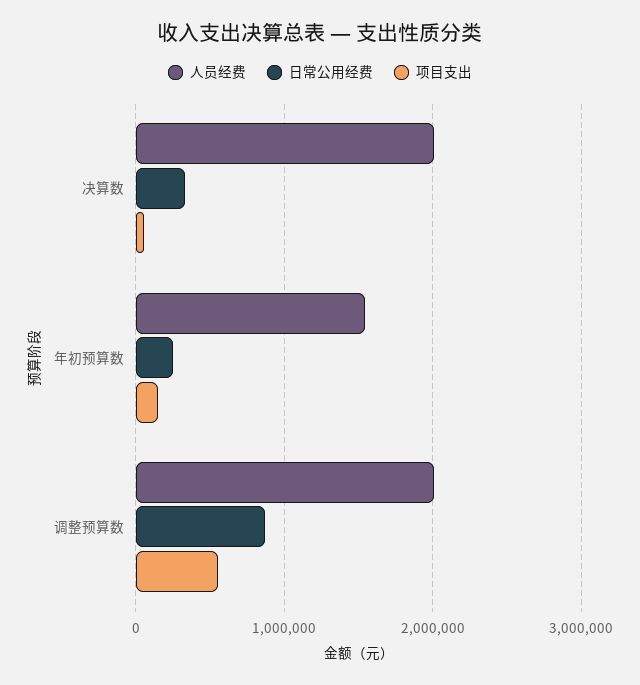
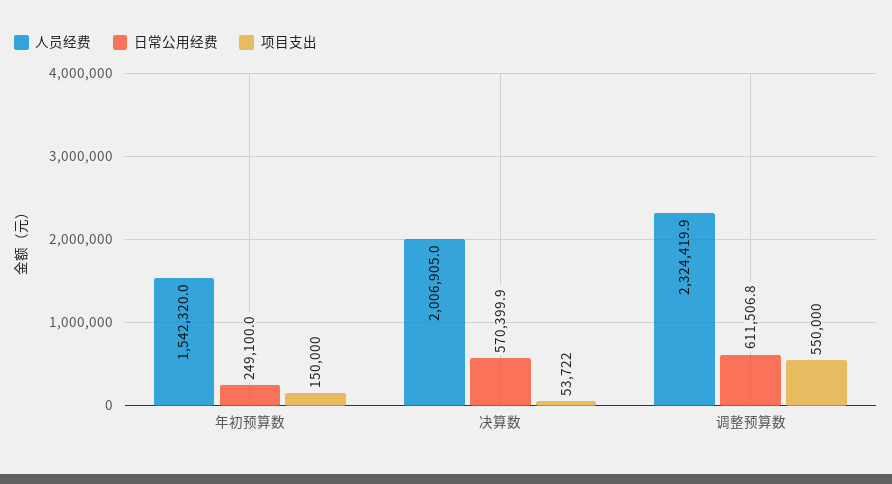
日常公用经费, 决算数: 300000 -> 570399.9
人员经费, 调整预算数: 2000000 -> 2324419.9
日常公用经费, 调整预算数: 900000 -> 611506.8

